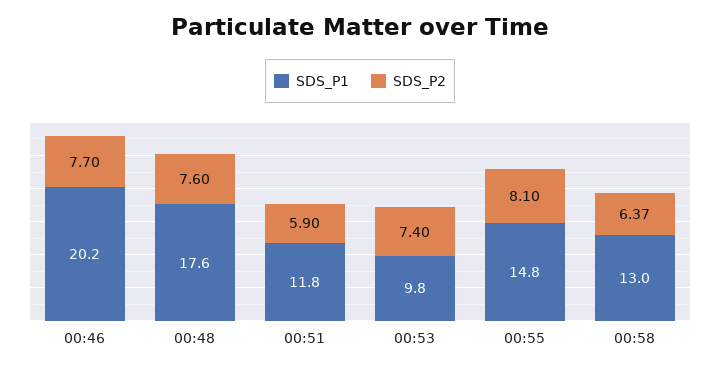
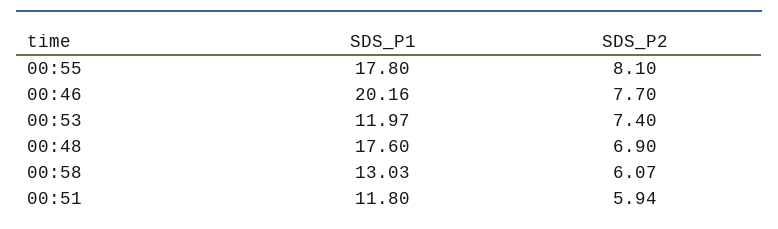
SDS_P2, 00:48: 7.6 -> 6.9
SDS_P2, 00:51: 5.9 -> 5.94
SDS_P1, 00:53: 9.8 -> 11.97
SDS_P1, 00:55: 14.8 -> 17.8
SDS_P2, 00:58: 6.37 -> 6.07

